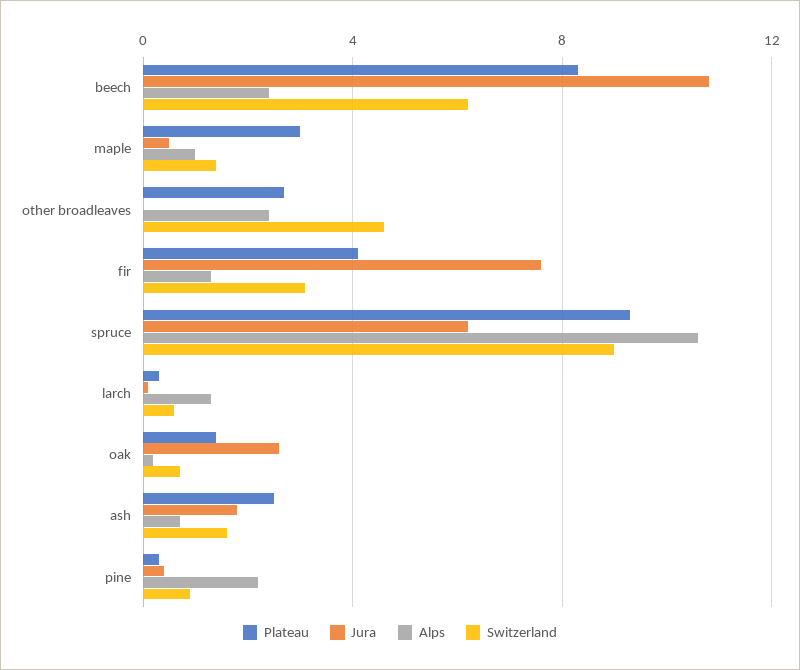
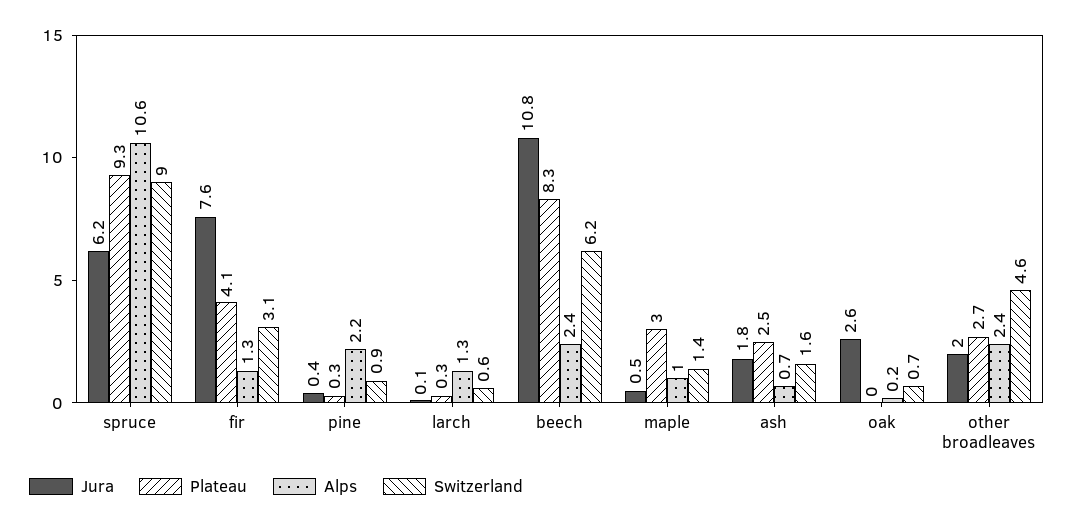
Jura, other broadleaves: 0 -> 2
Plateau, oak: 1.5 -> 0

